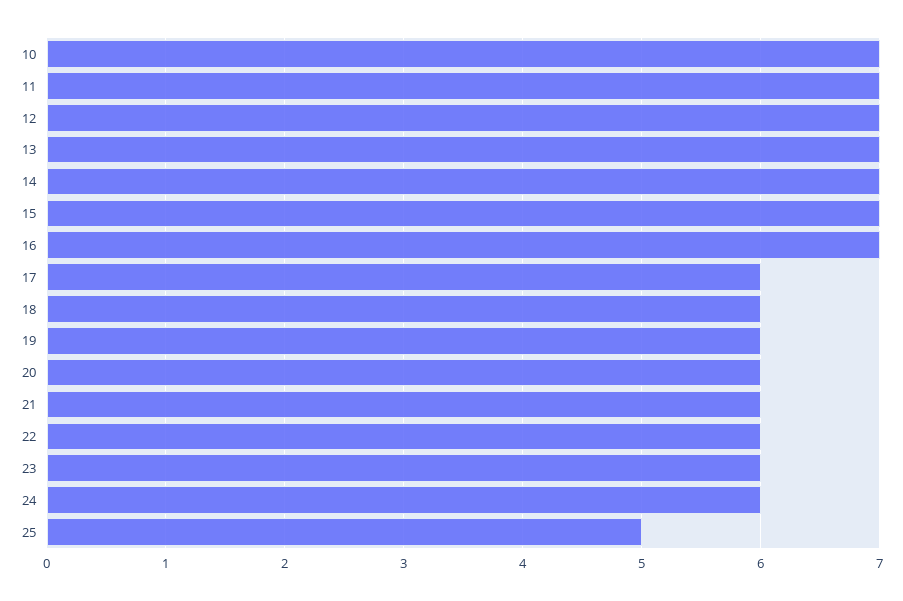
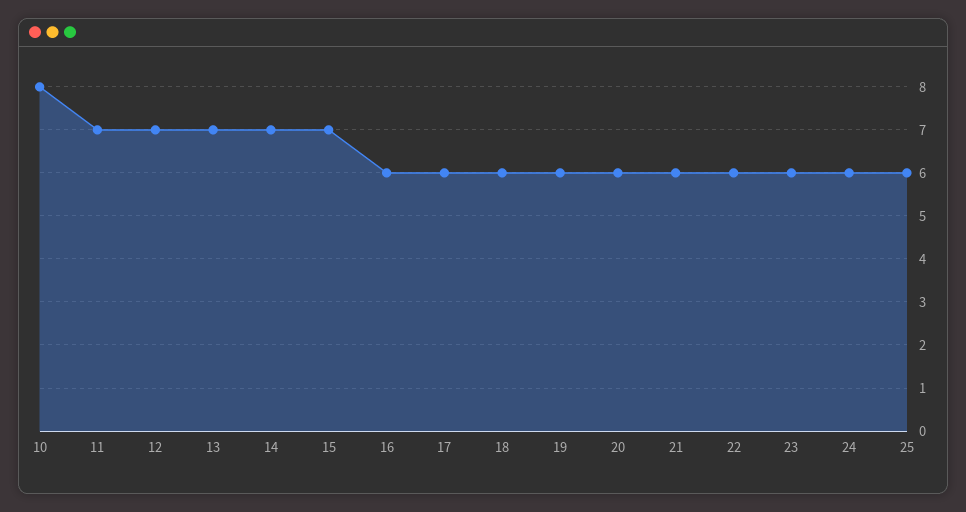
10: 7 -> 8
16: 7 -> 6
25: 5 -> 6

